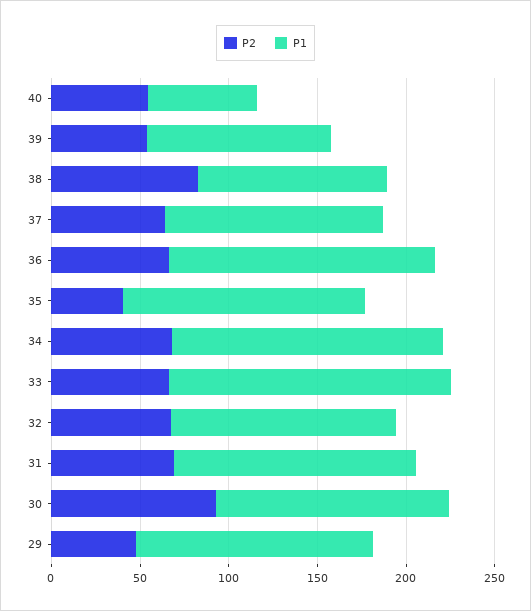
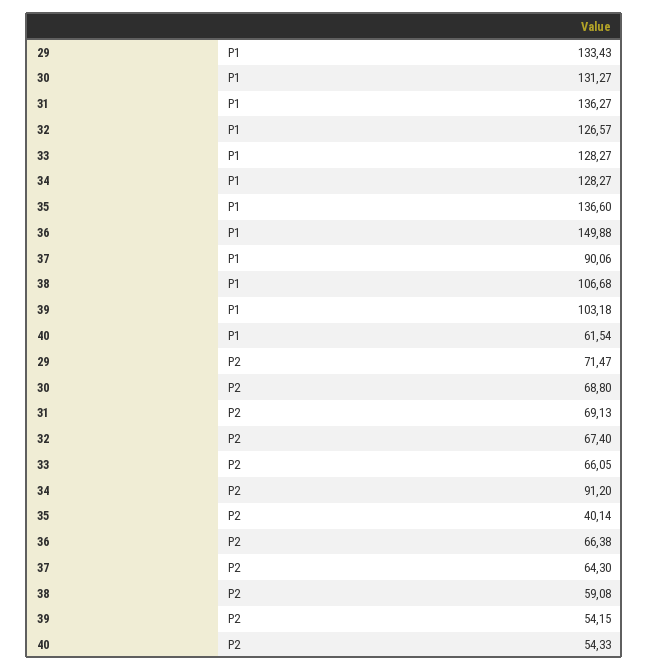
P2, 38: 80 -> 59.08
P1, 37: 120 -> 90.06
P2, 34: 70 -> 91.2
P1, 34: 150 -> 128.27
P1, 33: 160 -> 128.27
P2, 30: 90 -> 68.8
P2, 29: 50 -> 71.47

